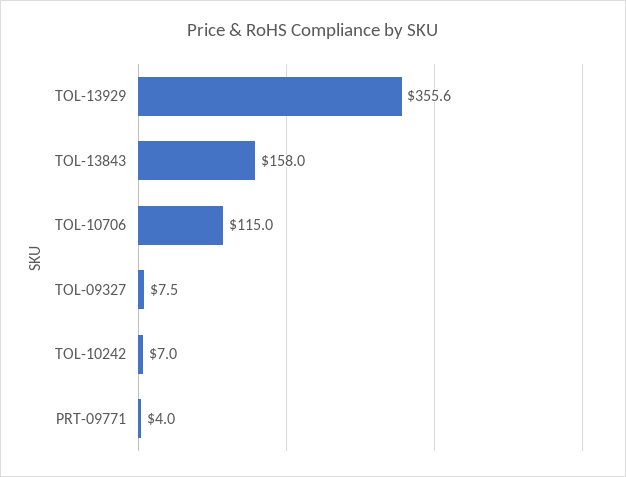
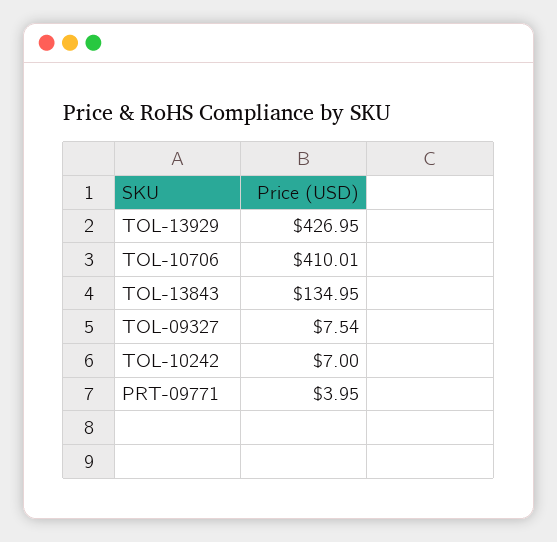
TOL-13929: 355.6 -> 426.95
TOL-13843: 158 -> 134.95
TOL-10706: 115 -> 410.01

